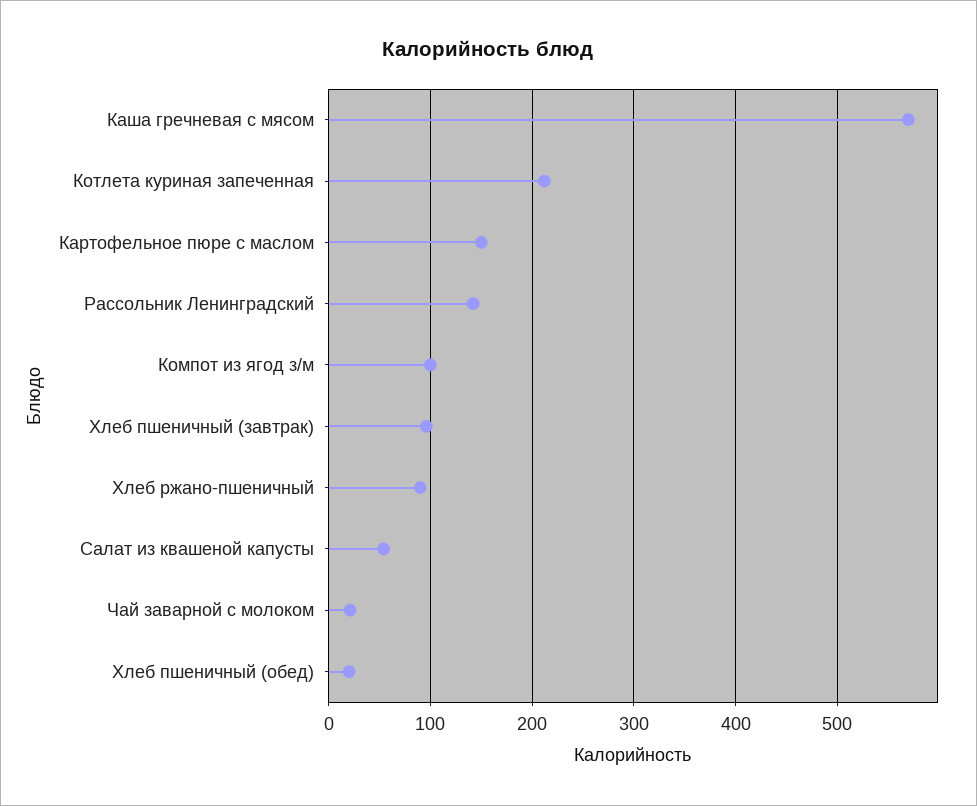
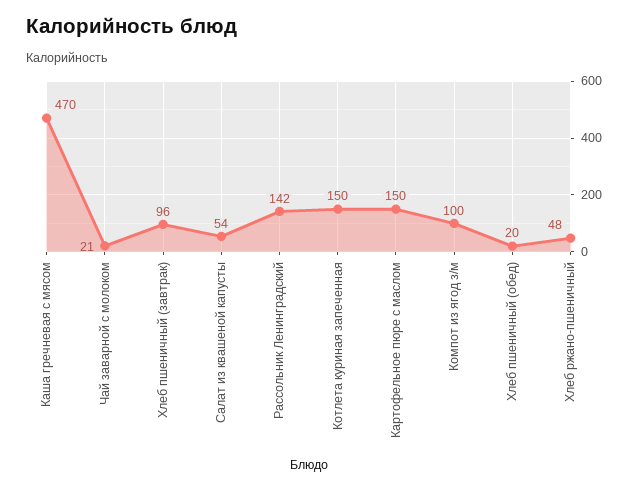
Каша гречневая с мясом: 570 -> 470
Котлета куриная запеченная: 210 -> 150
Хлеб ржано-пшеничный: 90 -> 48

